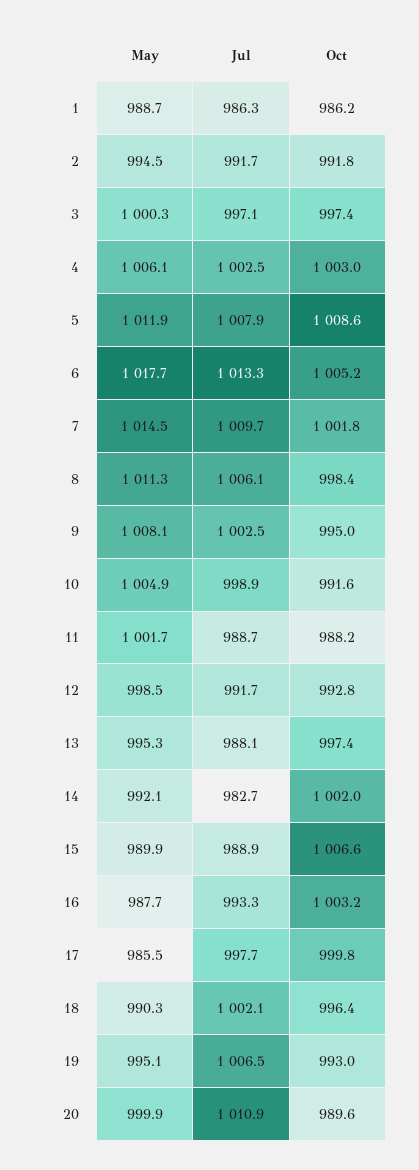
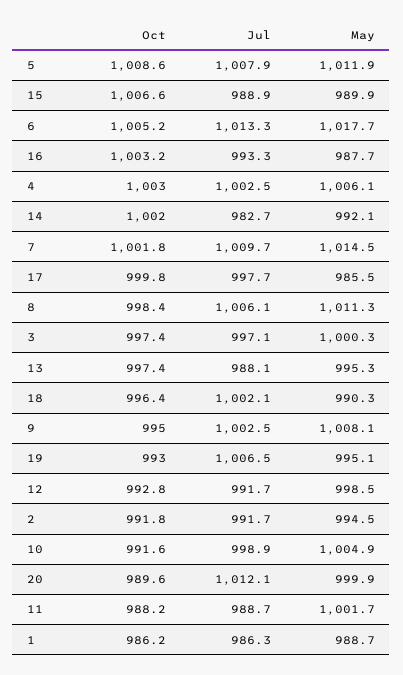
Jul, 20: 1010.9 -> 1012.1

